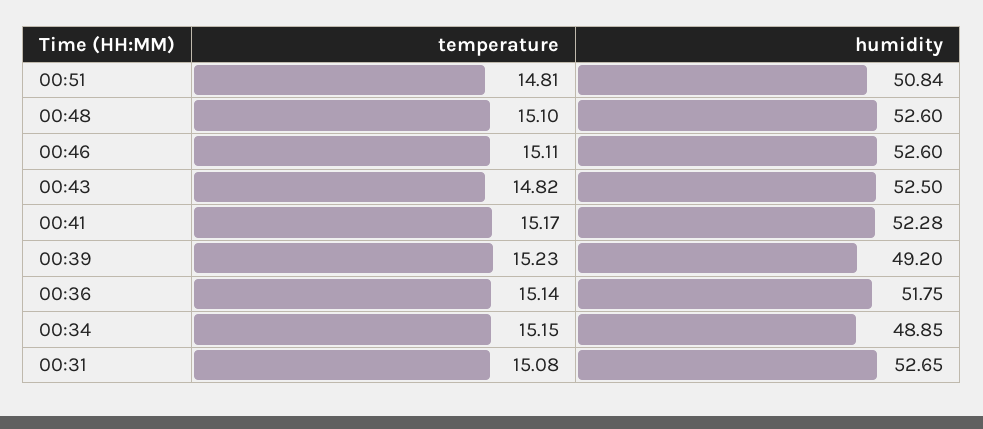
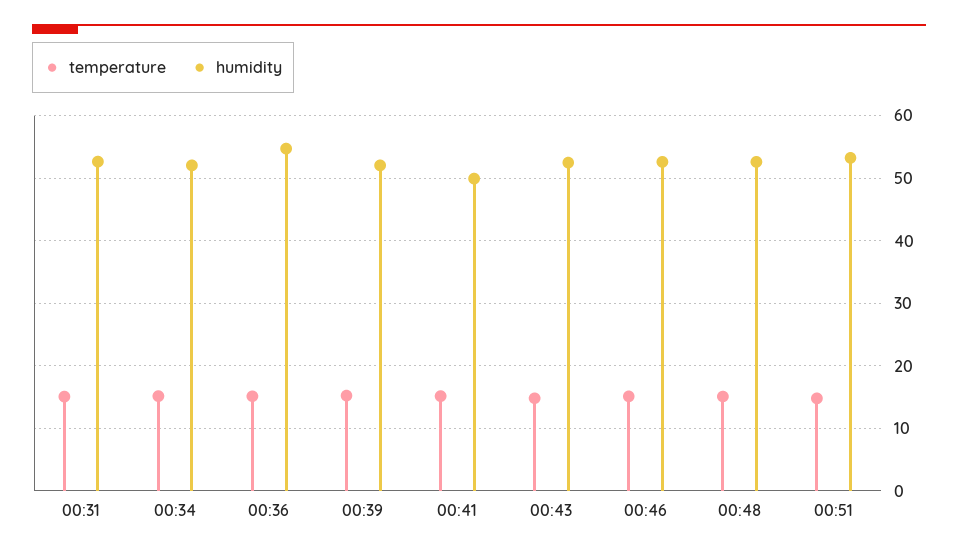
humidity, 00:51: 50.84 -> 53
humidity, 00:41: 52.28 -> 50
humidity, 00:39: 49.2 -> 52
humidity, 00:36: 51.75 -> 55
humidity, 00:34: 48.85 -> 52

